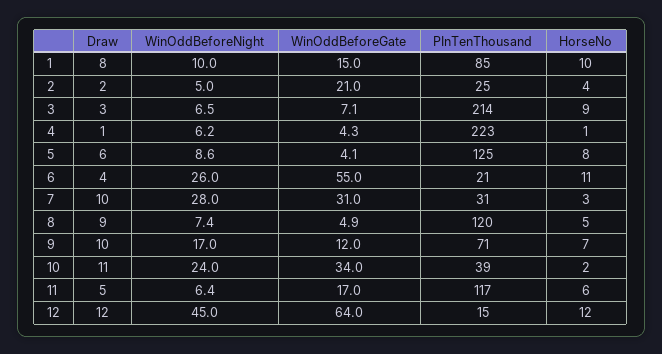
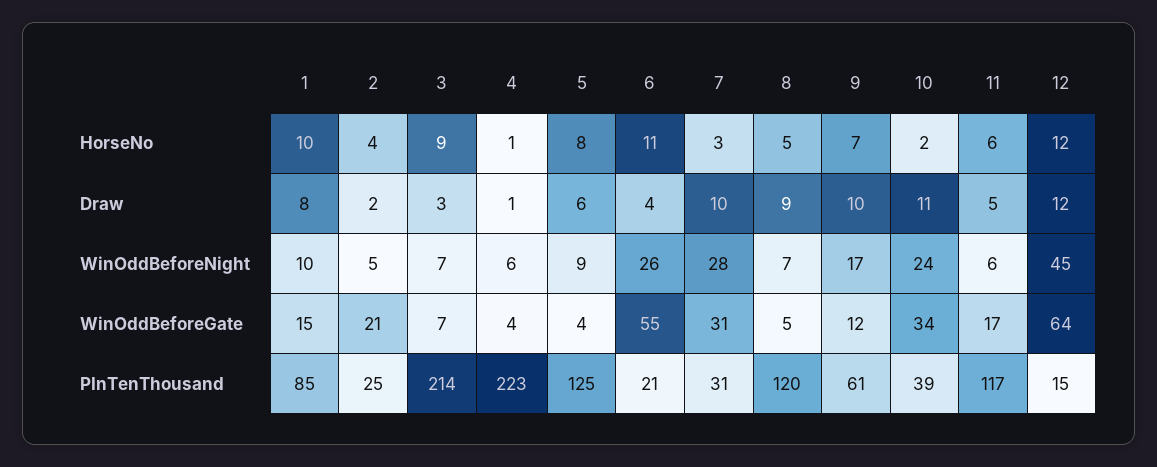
PInTenThousand, 9: 71 -> 61

